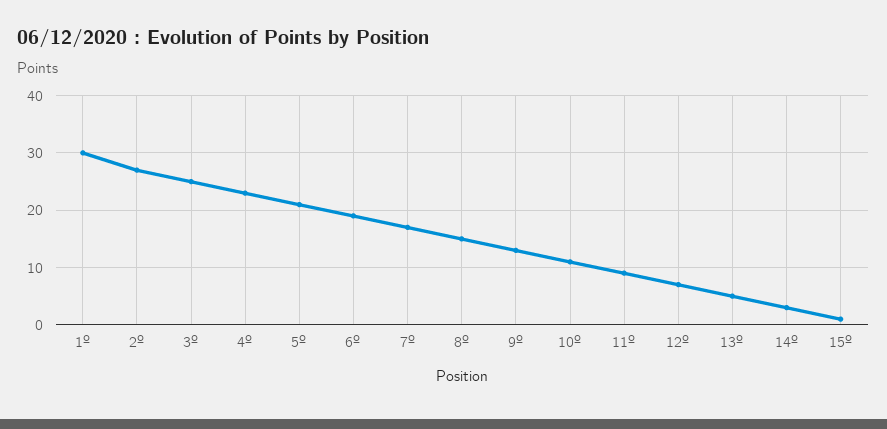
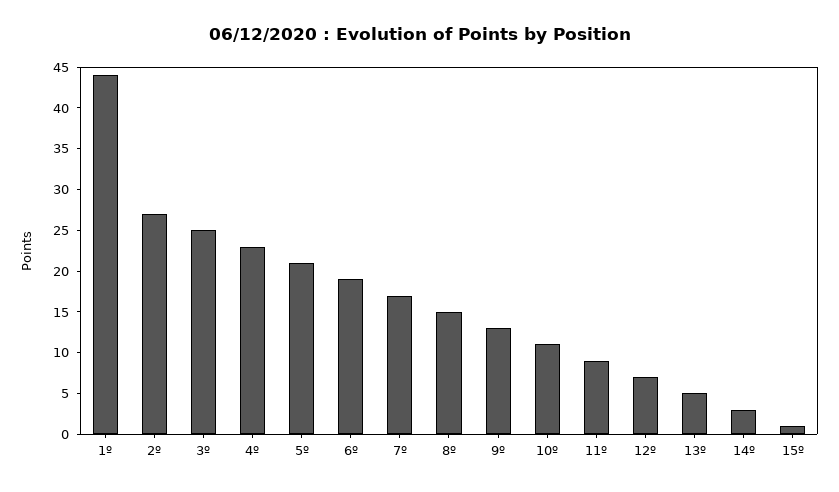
1º: 30 -> 44

